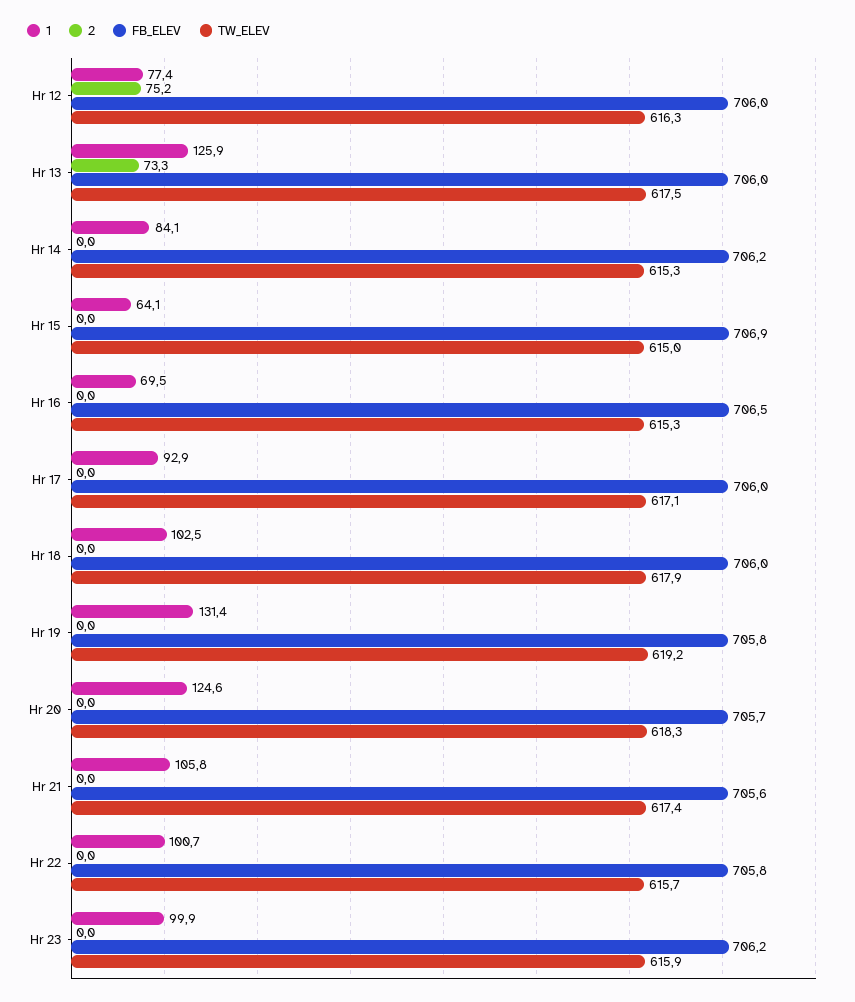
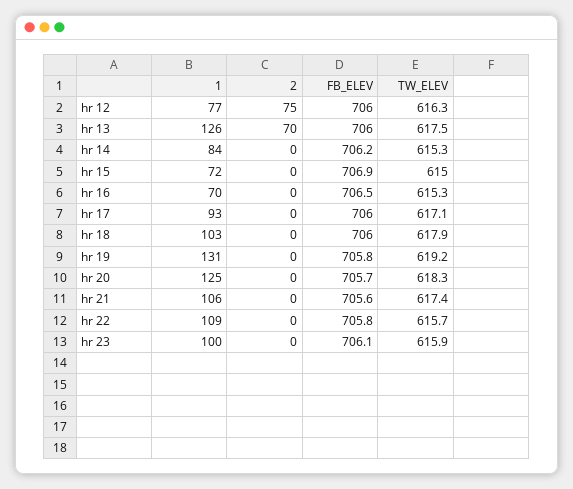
2, Hr 13: 73.3 -> 70
1, Hr 15: 64.1 -> 72
1, Hr 22: 100.7 -> 109
FB_ELEV, Hr 23: 706.2 -> 706.1

